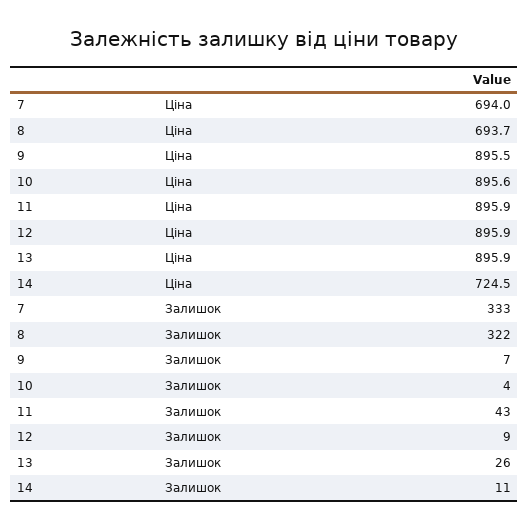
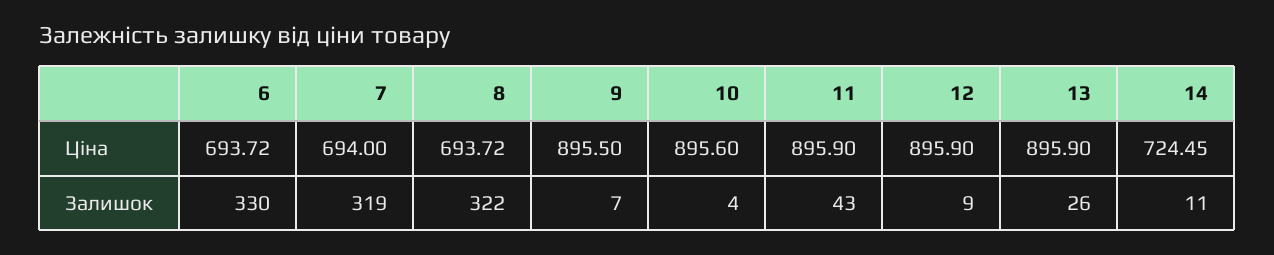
7, Залишок: 333 -> 319
6, Ціна: none -> 693.72
6, Залишок: none -> 330

